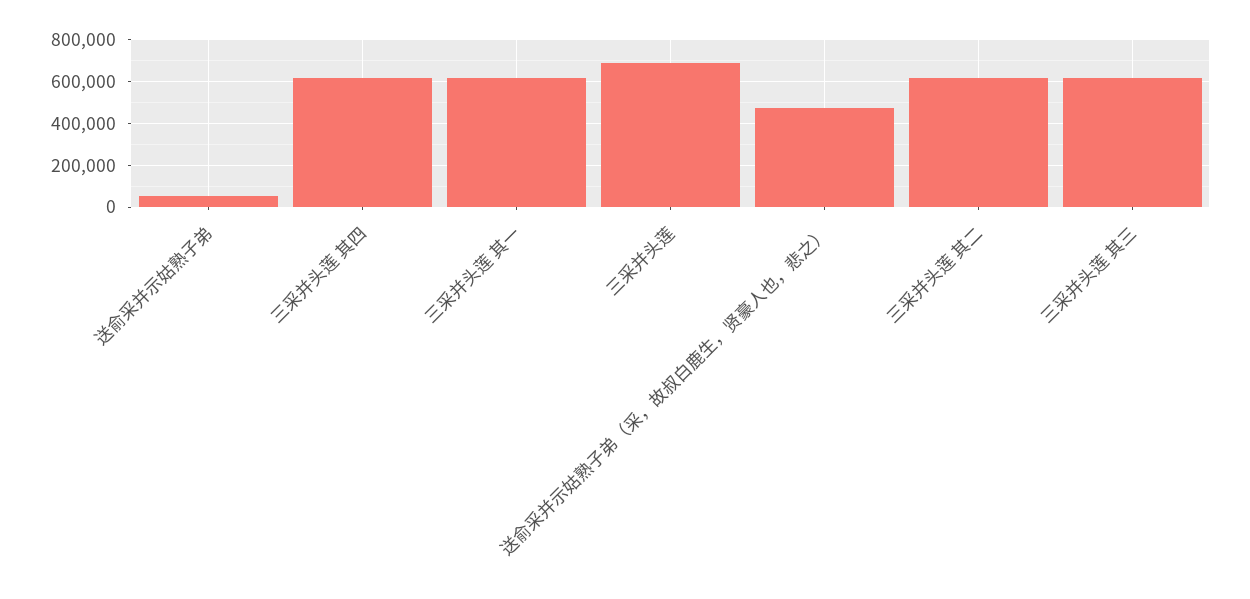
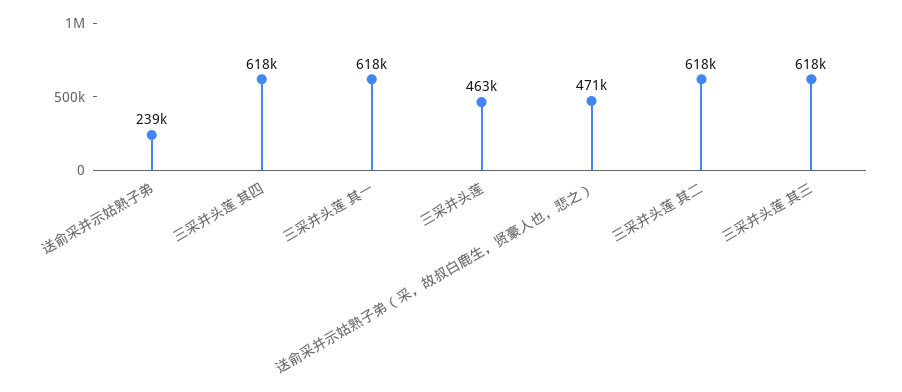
送俞采并示姑熟子弟: 50000 -> 239000
三采并头莲: 700000 -> 463000

